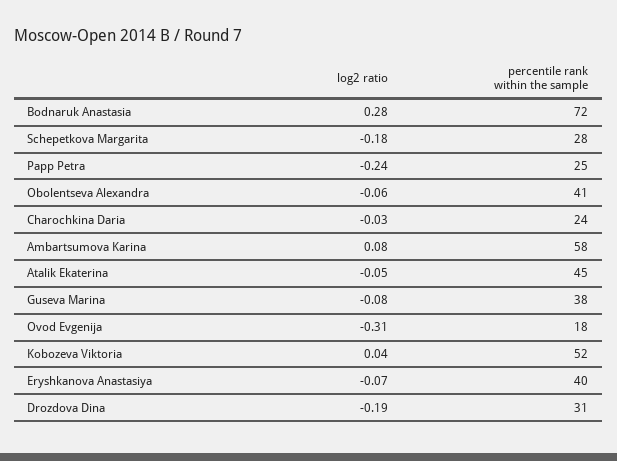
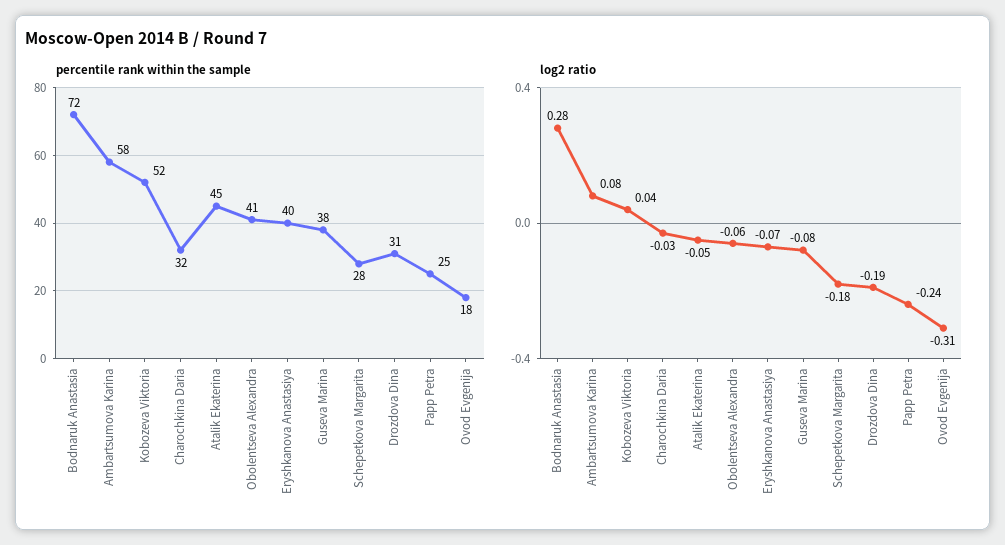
percentile rank within the sample, Charochkina Daria: 24 -> 32

